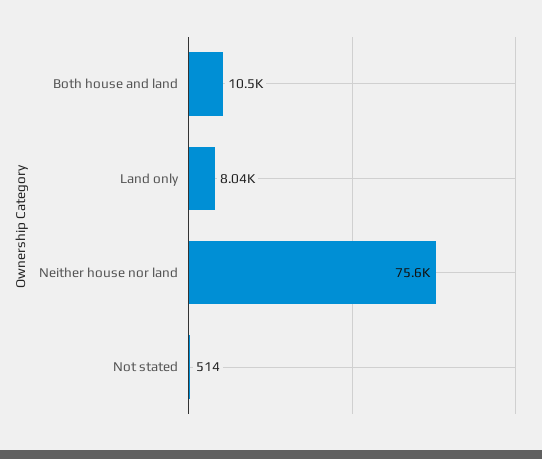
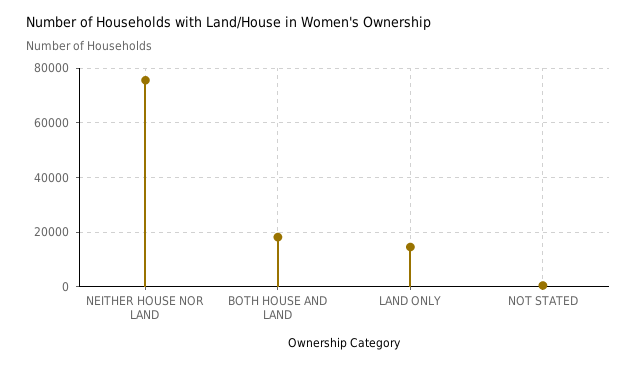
Both house and land: 10500 -> 17500
Land only: 8040 -> 15000

